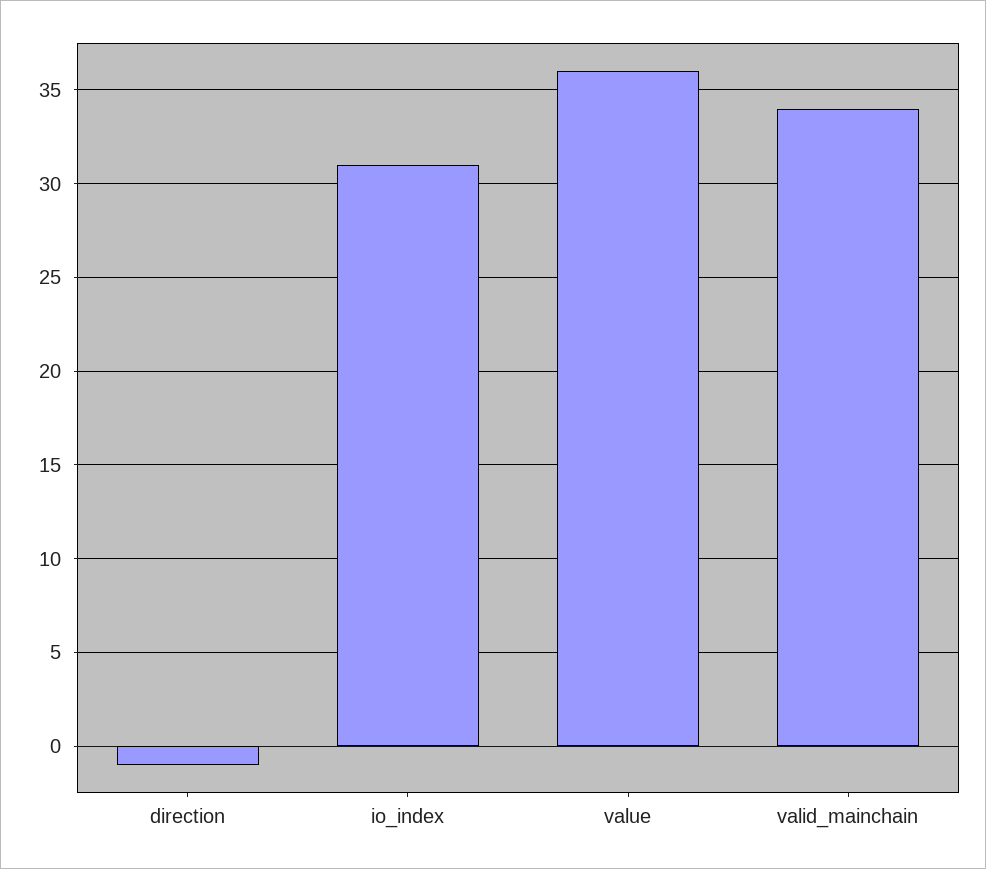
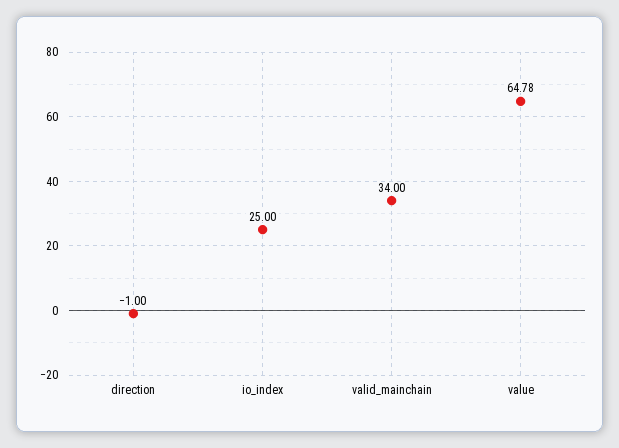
io_index: 31 -> 25
value: 36 -> 64.78

